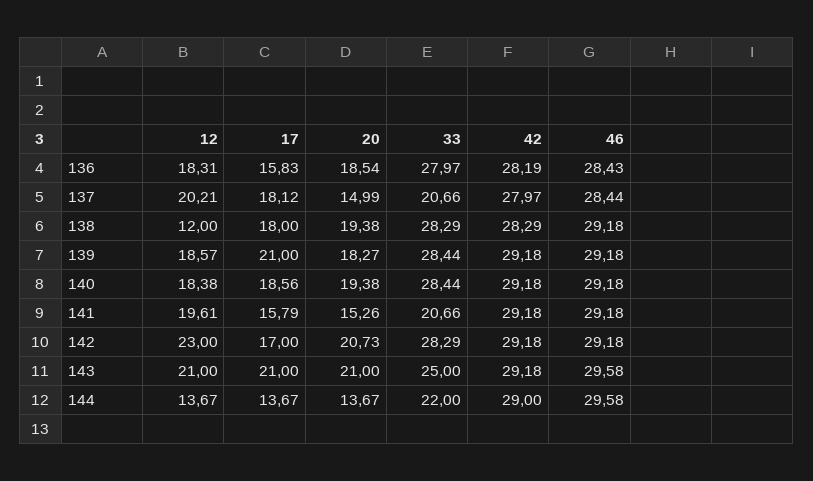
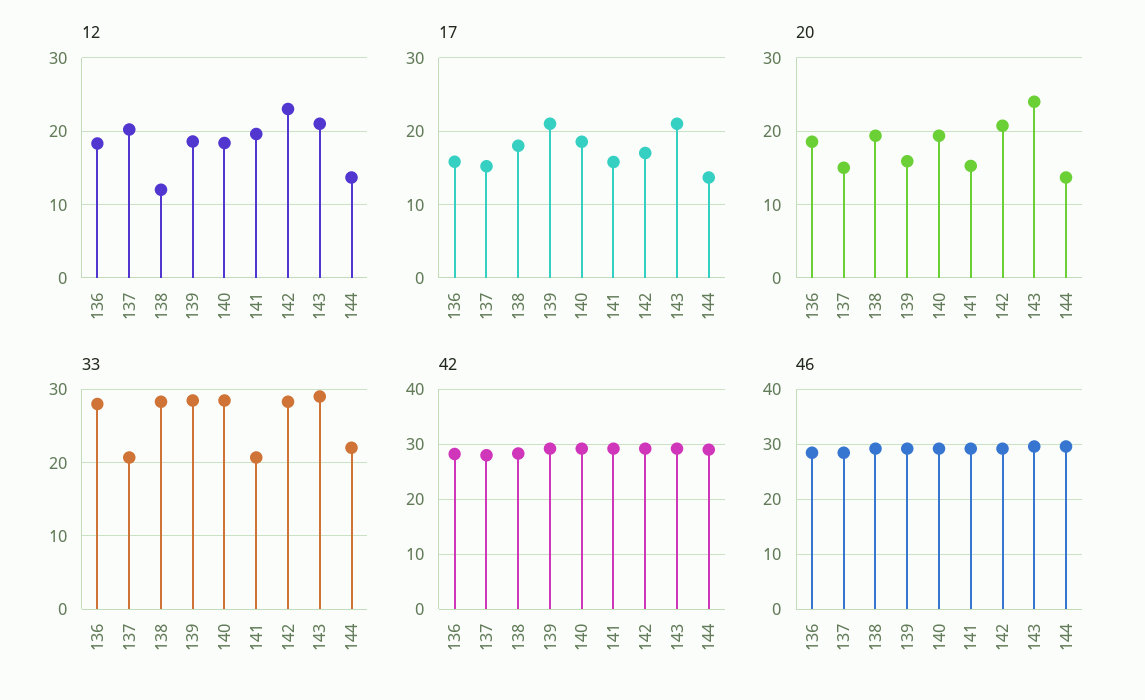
17, 137: 18.12 -> 15
20, 139: 18.27 -> 16
20, 143: 21 -> 24
33, 143: 25 -> 29

